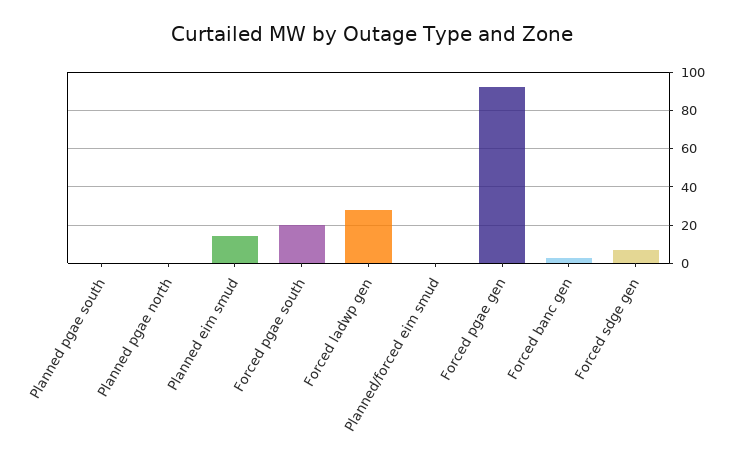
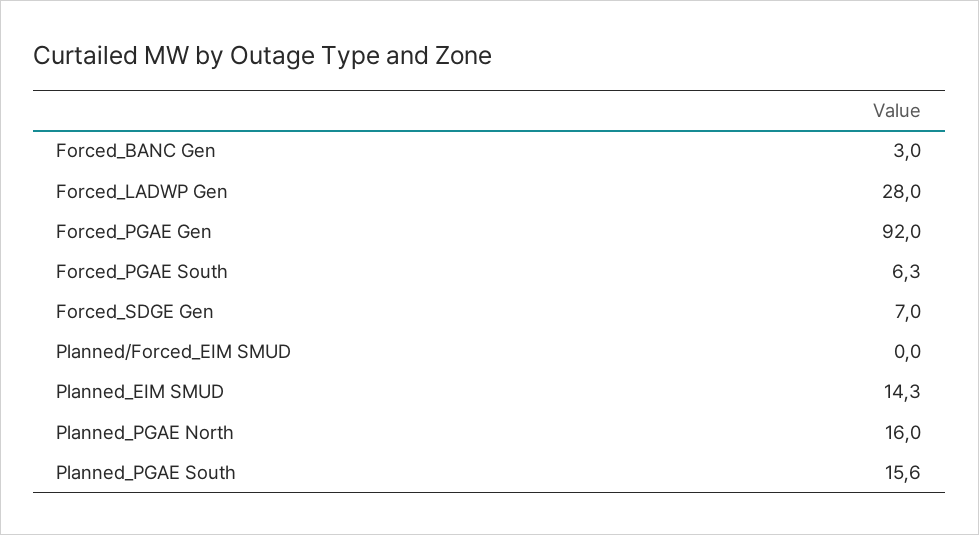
Planned pgae south: 0 -> 15.6
Planned pgae north: 0 -> 16
Forced pgae south: 20 -> 6.3

